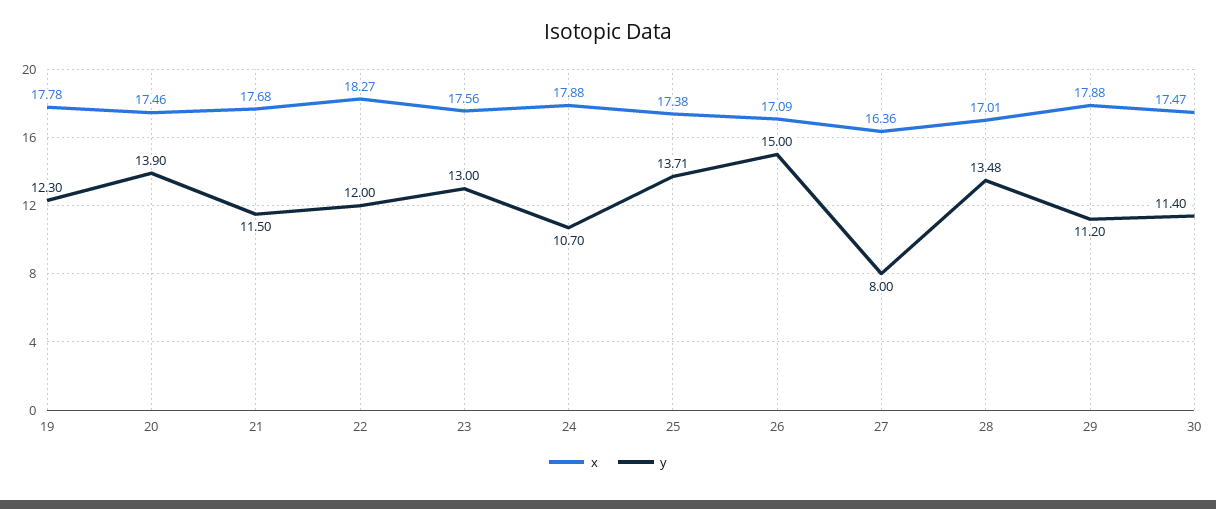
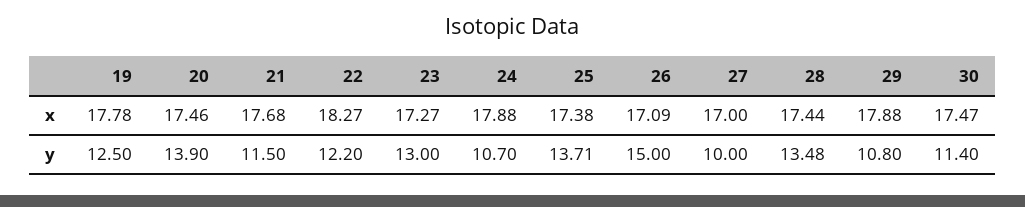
y, 19: 12.3 -> 12.5
y, 22: 12 -> 12.2
x, 23: 17.56 -> 17.27
x, 27: 16.36 -> 17
y, 27: 8 -> 10
x, 28: 17.01 -> 17.44
y, 29: 11.2 -> 10.8

